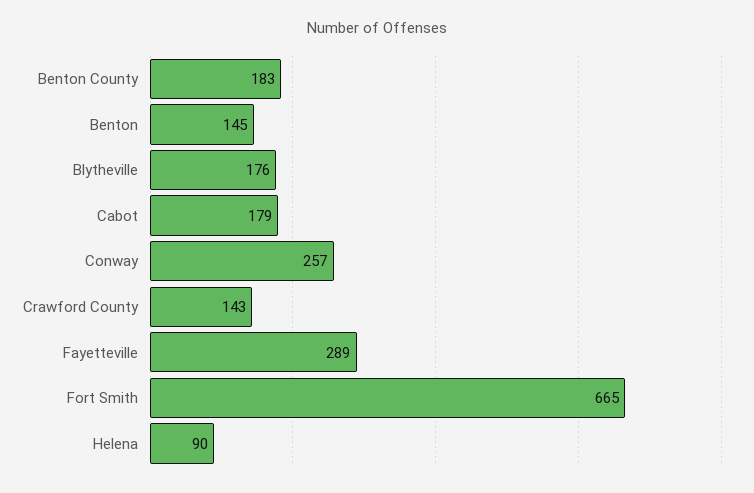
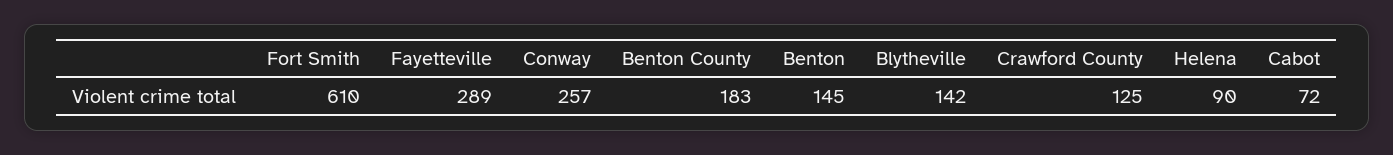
Blytheville: 176 -> 142
Cabot: 179 -> 72
Crawford County: 143 -> 125
Fort Smith: 665 -> 610

